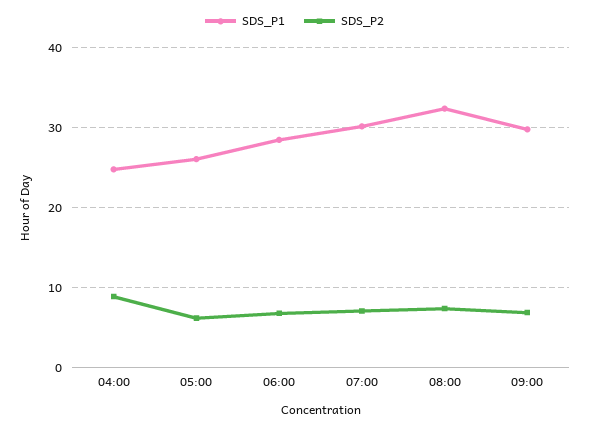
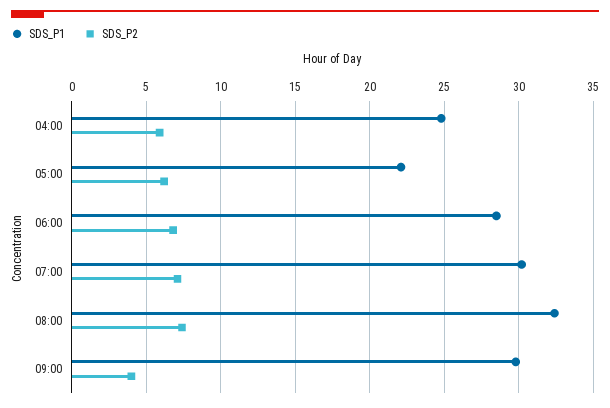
SDS_P2, 04:00: 9 -> 6
SDS_P1, 05:00: 26 -> 22
SDS_P2, 09:00: 7 -> 4

